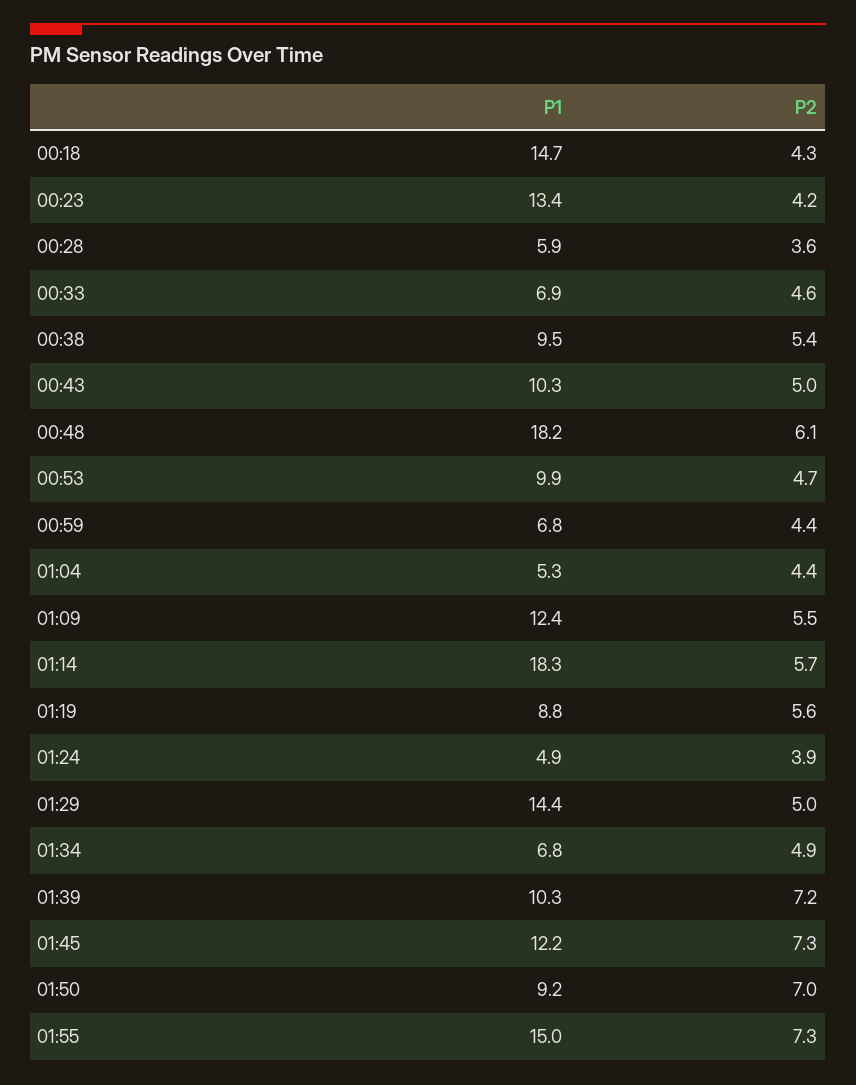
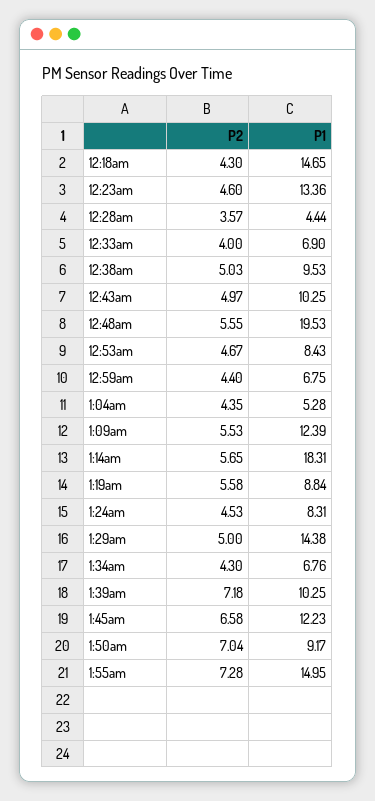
P2, 00:23: 4.2 -> 4.6
P1, 00:28: 5.9 -> 4.44
P2, 00:33: 4.6 -> 4
P2, 00:38: 5.4 -> 5.03
P1, 00:48: 18.2 -> 19.53
P2, 00:48: 6.1 -> 5.55
P1, 00:53: 9.9 -> 8.43
P1, 01:24: 4.9 -> 8.31
P2, 01:24: 3.9 -> 4.53
P2, 01:34: 4.9 -> 4.3
P2, 01:45: 7.3 -> 6.58

